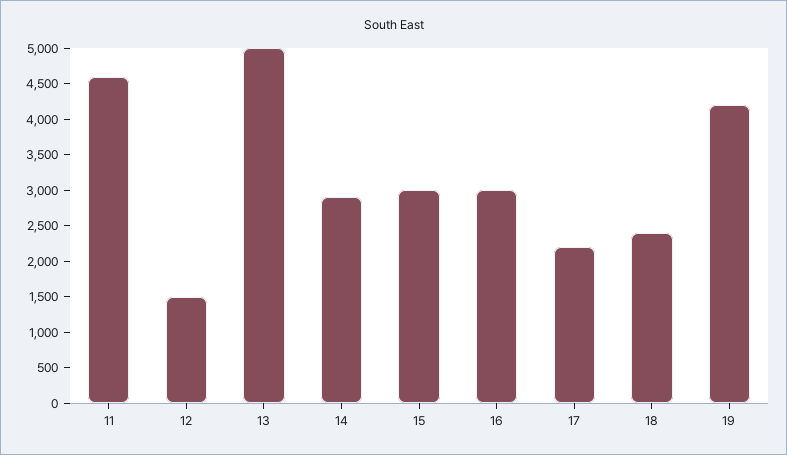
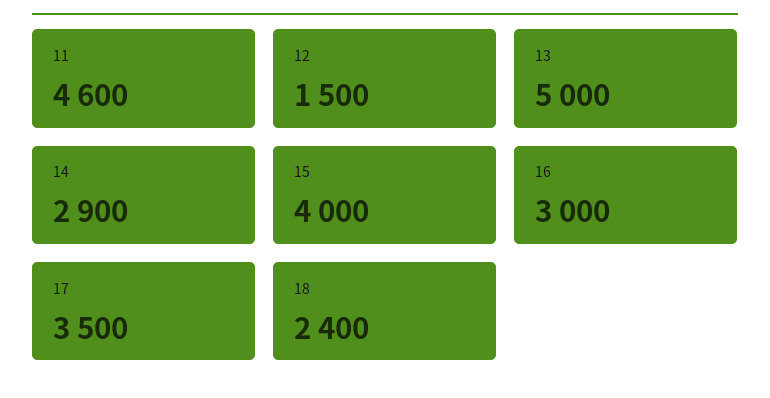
15: 3000 -> 4000
17: 2250 -> 3500
19: 4250 -> none

